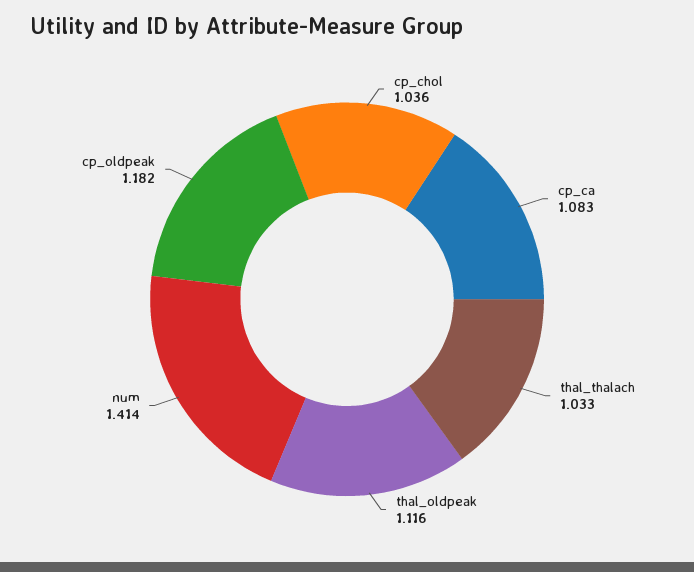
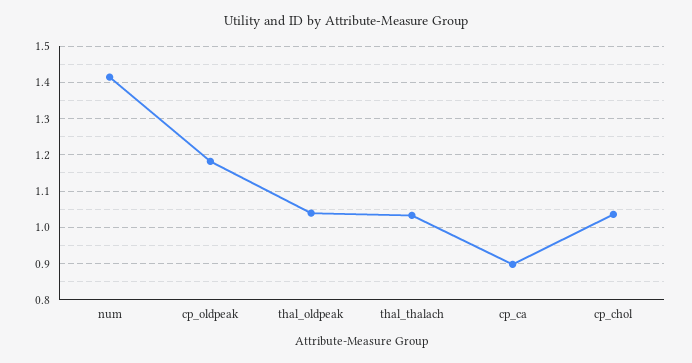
cp_ca: 1.083 -> 0.9
thal_oldpeak: 1.116 -> 1.04

